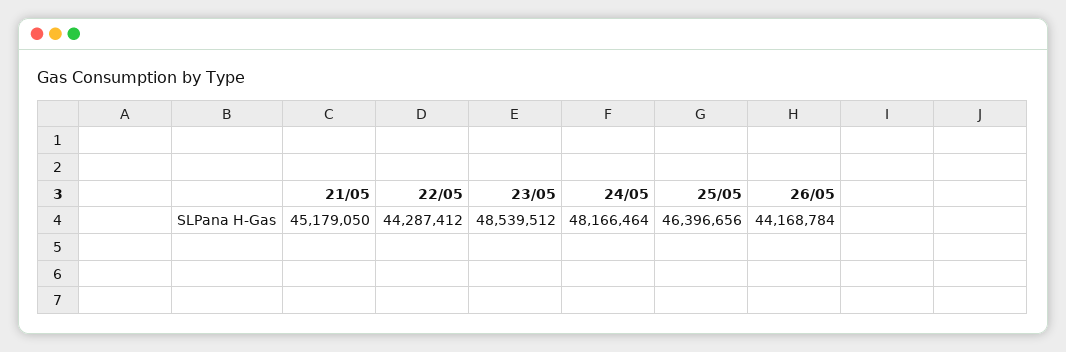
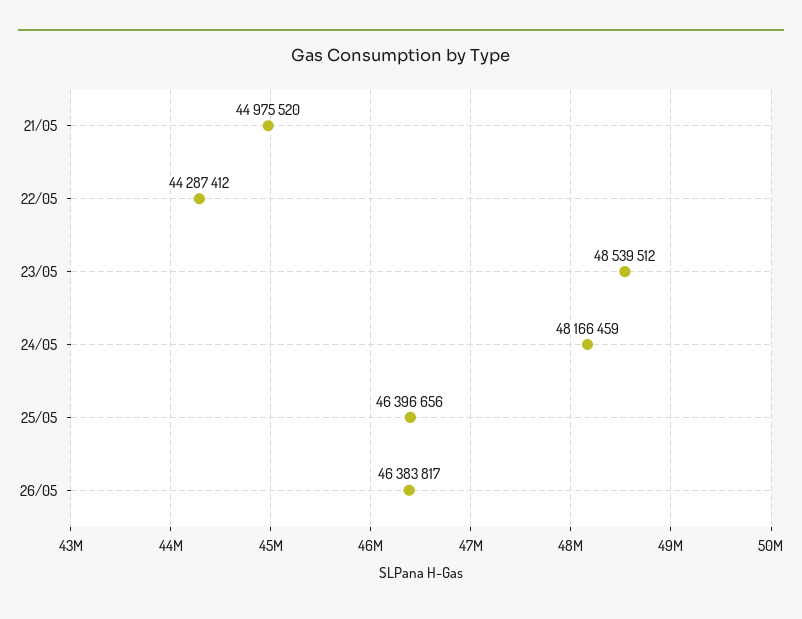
21/05: 45179050 -> 44975520
24/05: 48166464 -> 48166459
26/05: 44168784 -> 46383817

